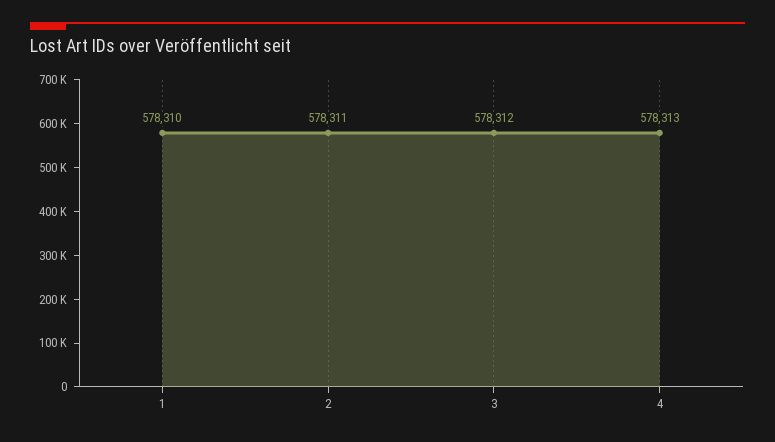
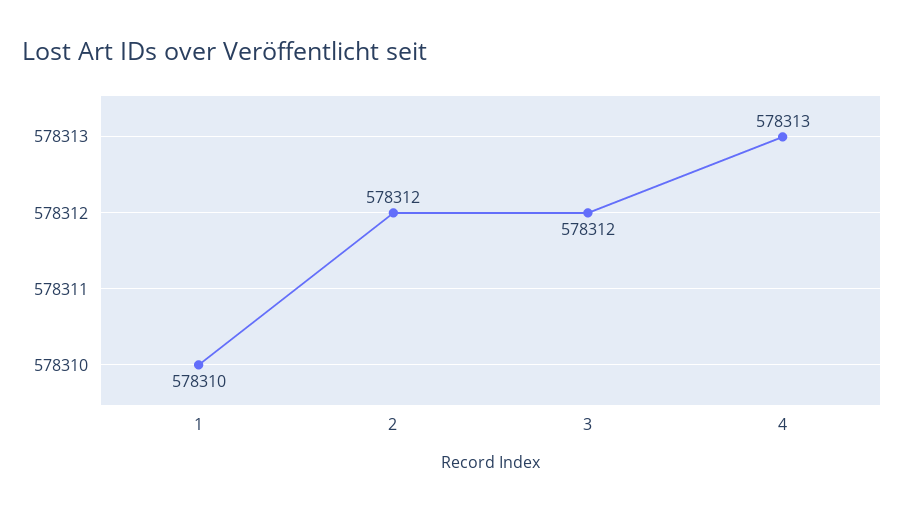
2: 578311 -> 578312

